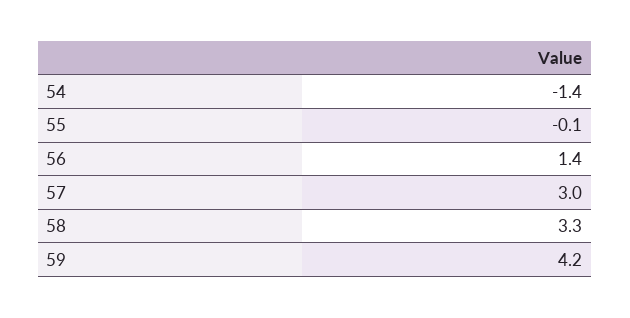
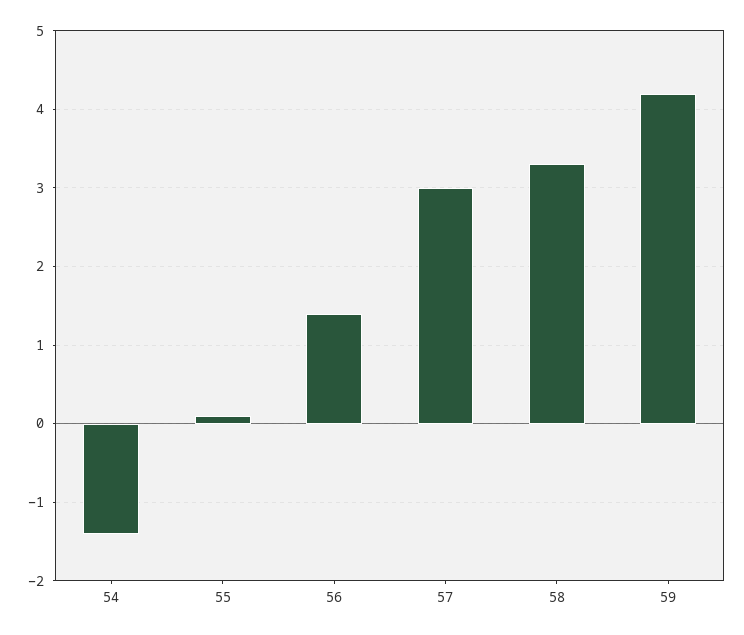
55: -0.1 -> 0.1

